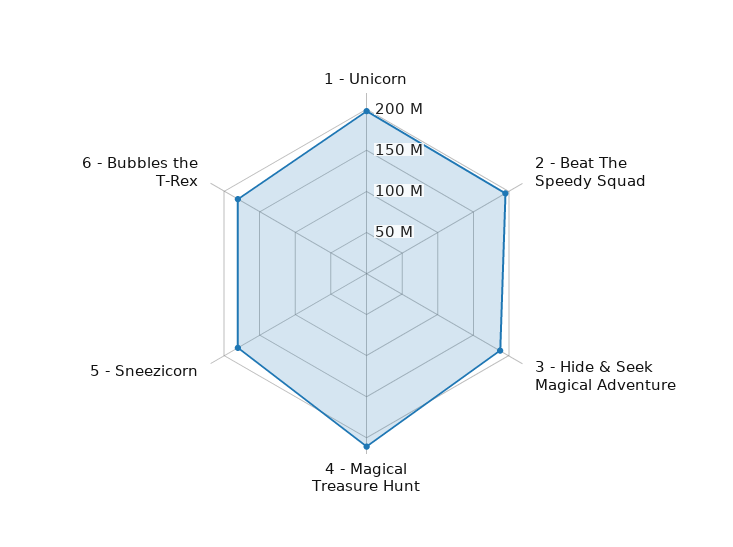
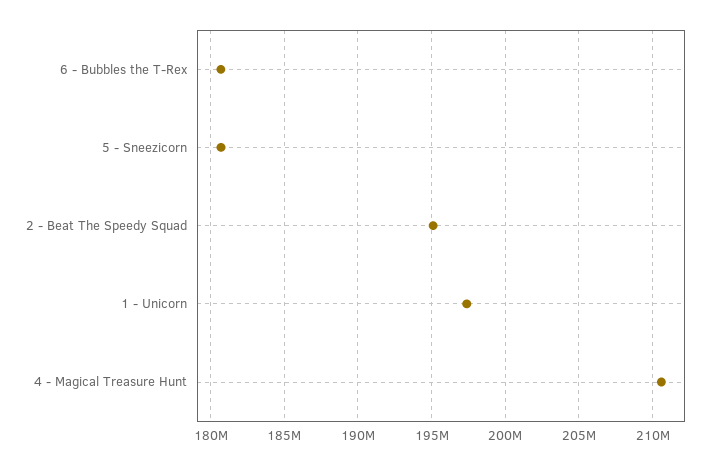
3 - Hide & Seek Magical Adventure: 190000000 -> none

